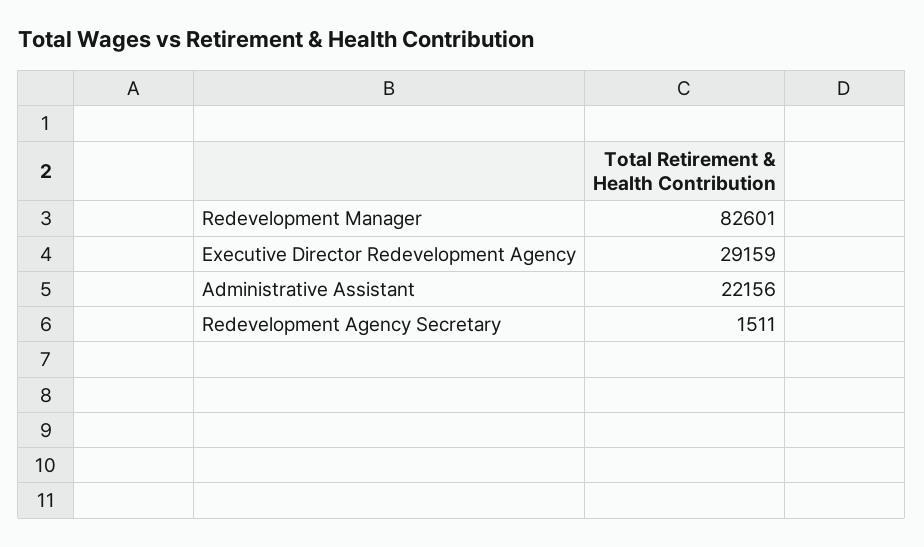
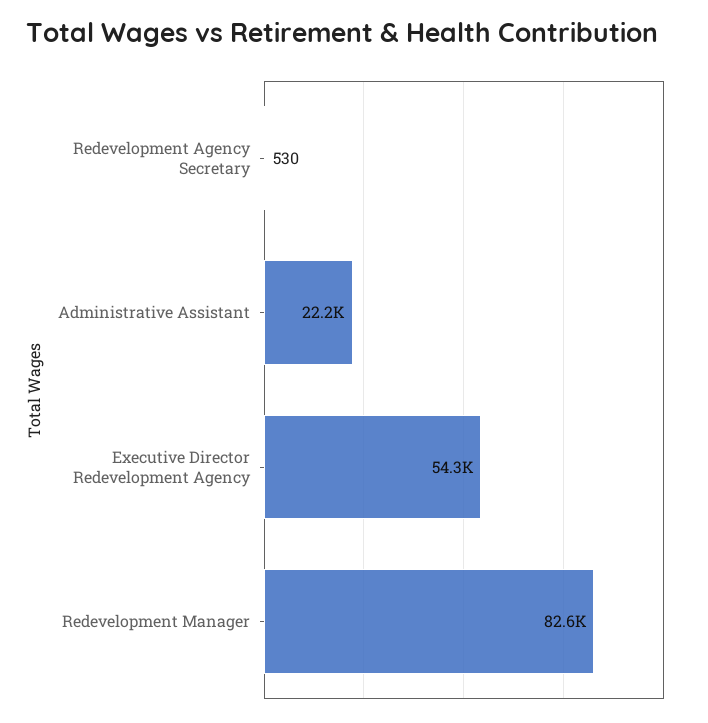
Executive Director Redevelopment Agency: 29159 -> 54300
Redevelopment Agency Secretary: 1511 -> 530

